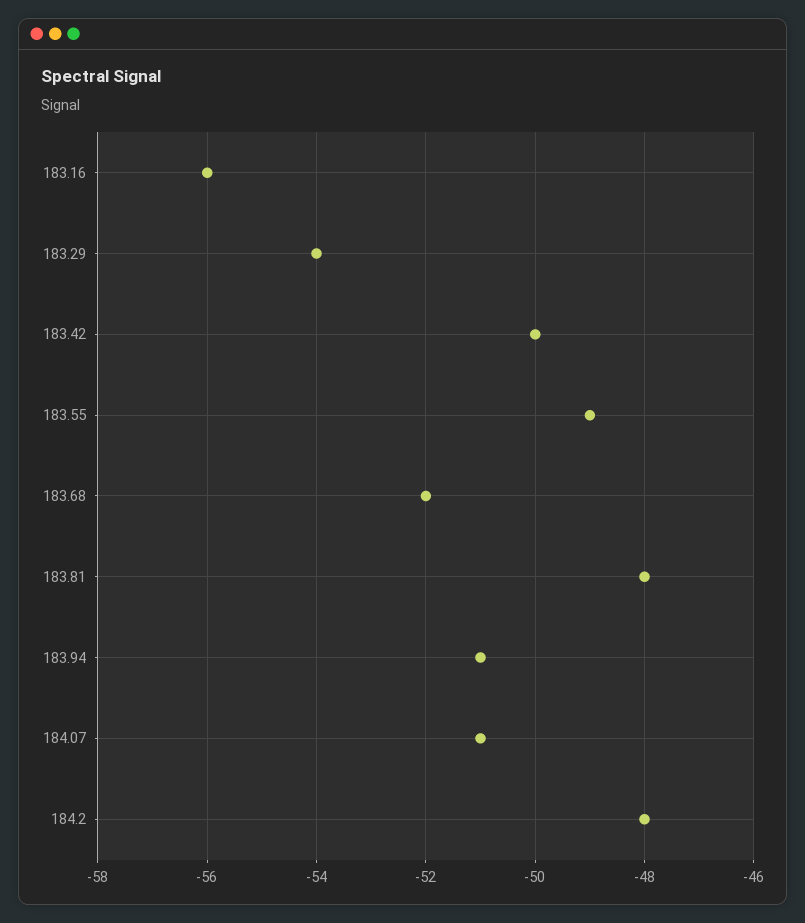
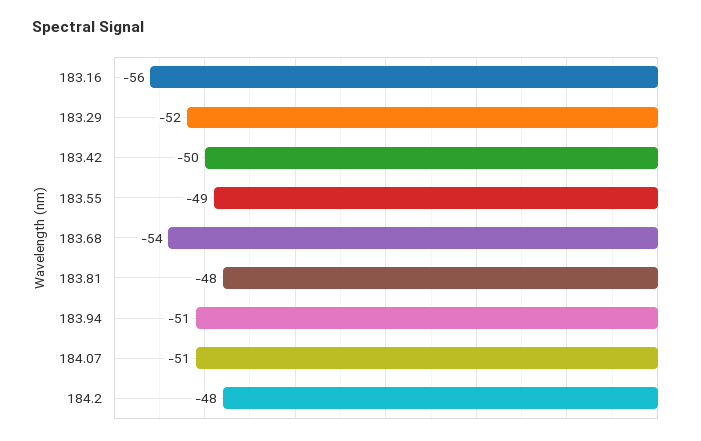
183.29: -54 -> -52
183.68: -52 -> -54

